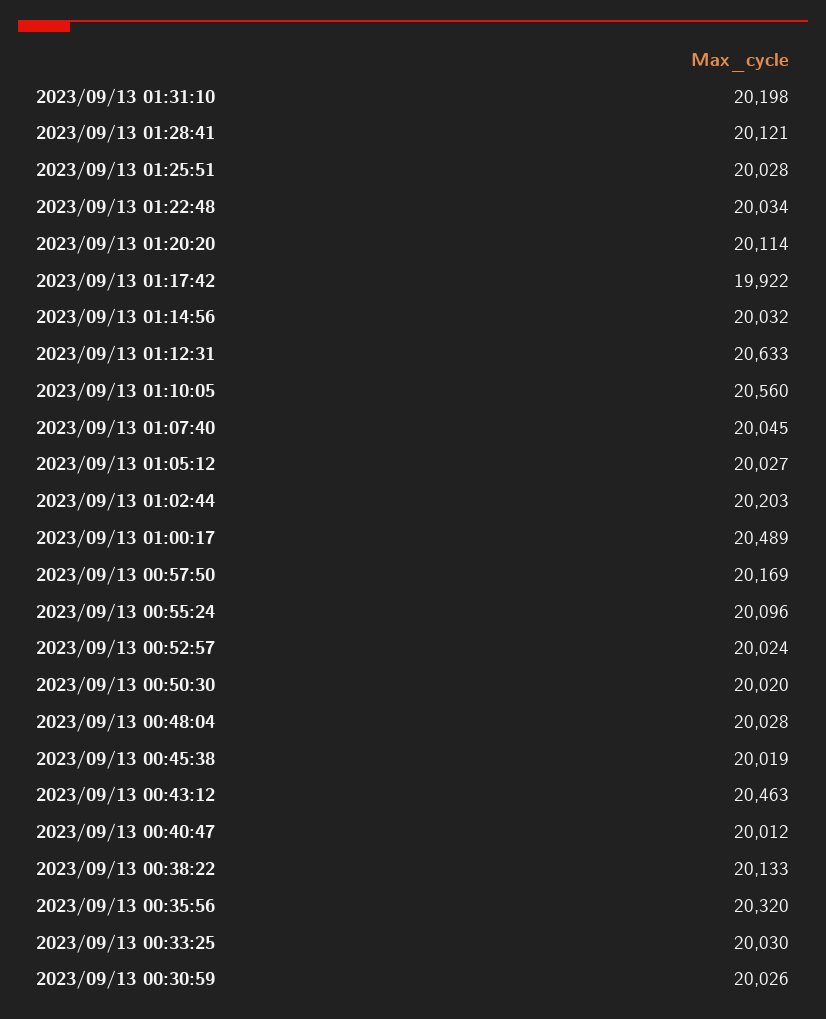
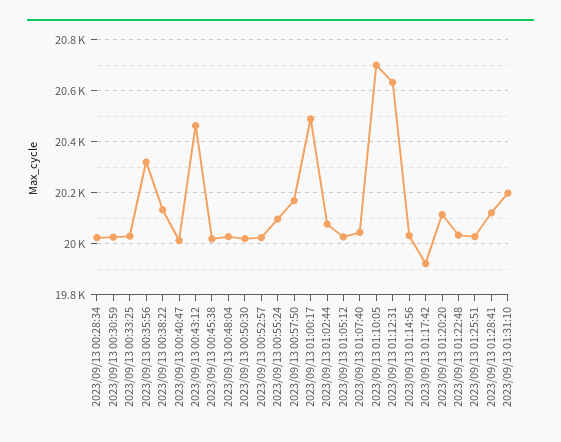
2023/09/13 01:10:05: 20560 -> 20700
2023/09/13 01:02:44: 20203 -> 20075
2023/09/13 00:28:34: none -> 20025

